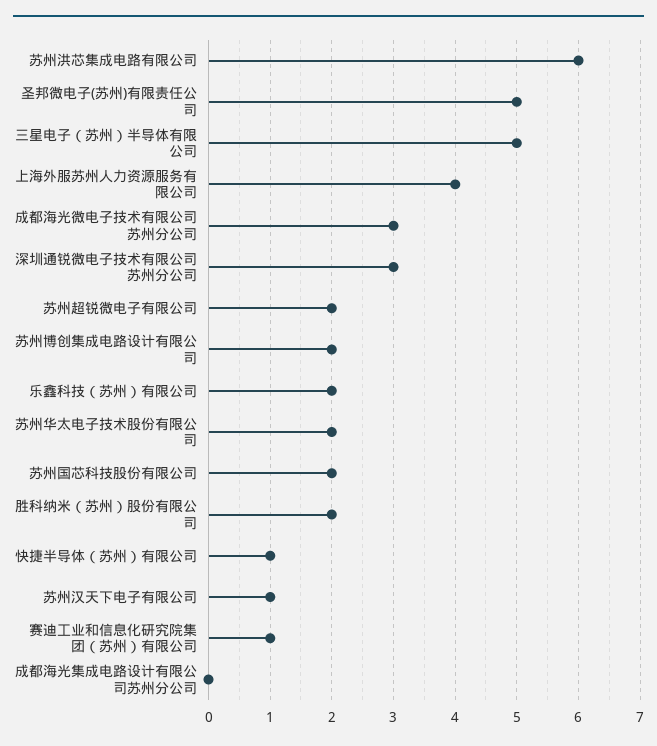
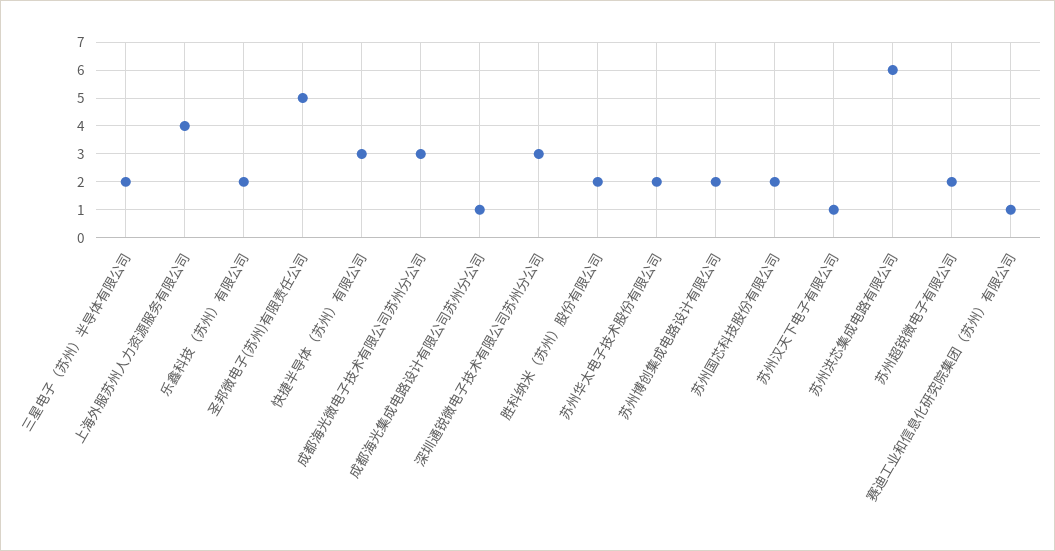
三星电子（苏州）半导体有限公司: 5 -> 2
快捷半导体（苏州）有限公司: 1 -> 3
成都海光集成电路设计有限公司苏州分公司: 0 -> 1

